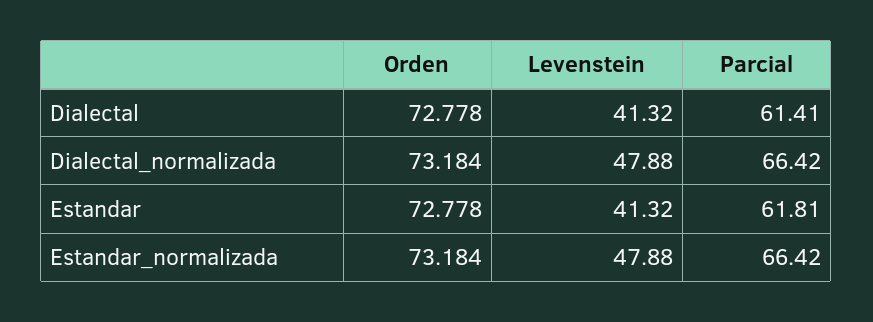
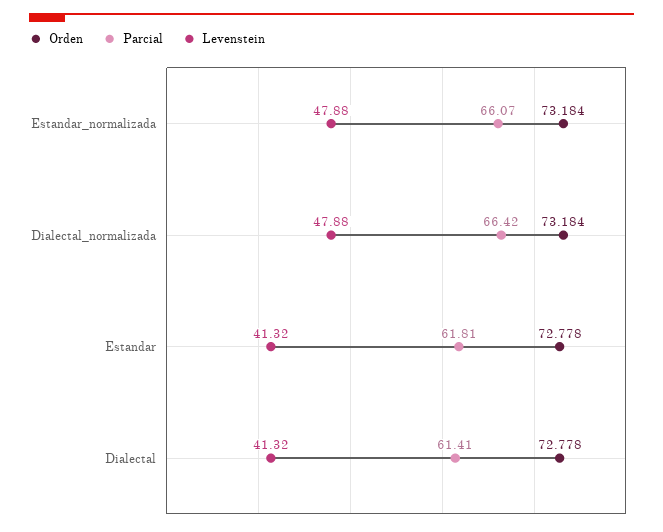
Parcial, Estandar_normalizada: 66.42 -> 66.07

